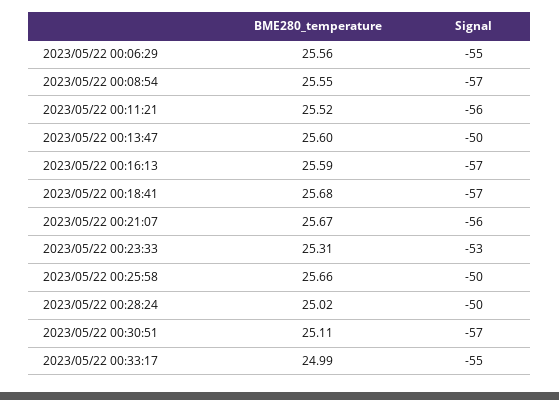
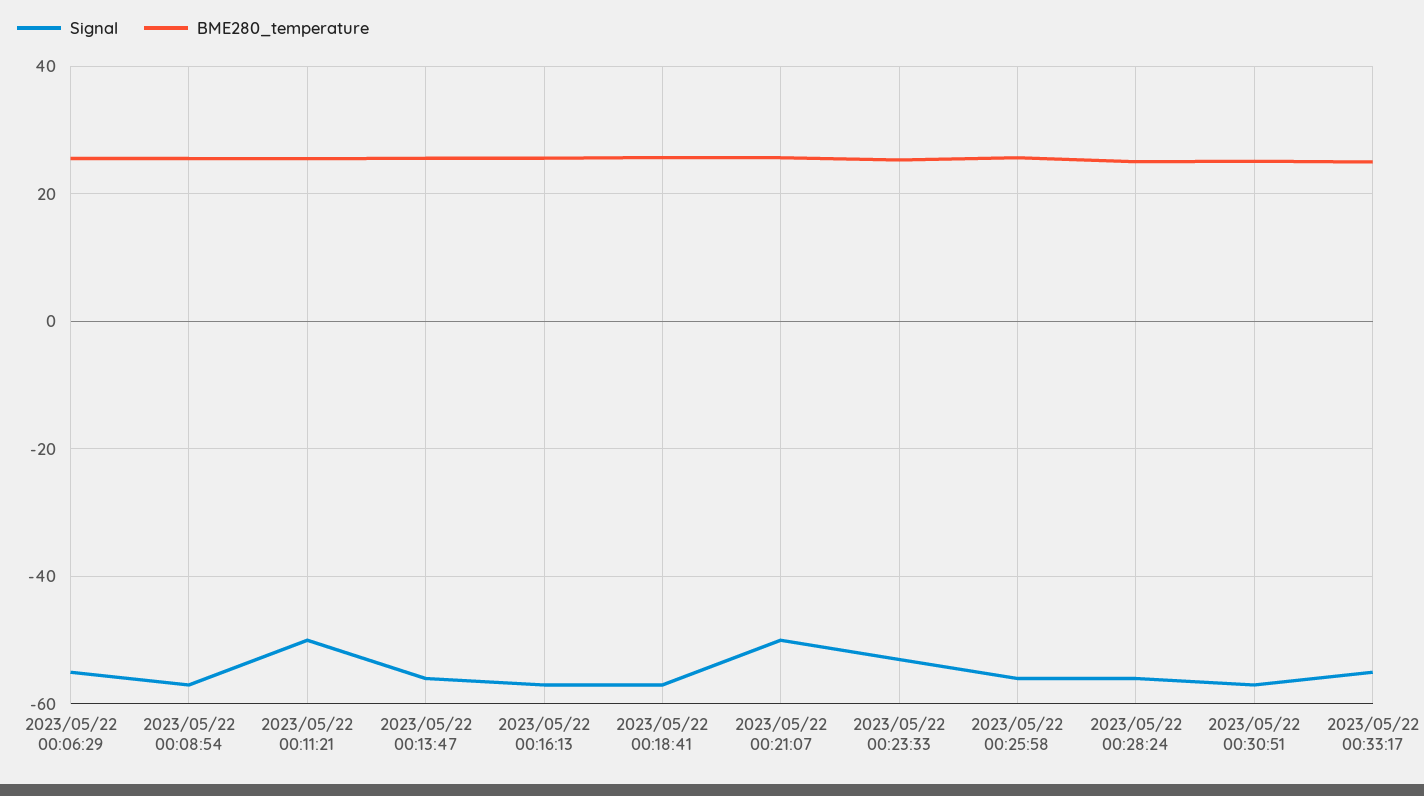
Signal, 2023/05/22 00:11:21: -56 -> -50
Signal, 2023/05/22 00:13:47: -50 -> -56
Signal, 2023/05/22 00:21:07: -56 -> -50
Signal, 2023/05/22 00:25:58: -50 -> -56
Signal, 2023/05/22 00:28:24: -50 -> -56

